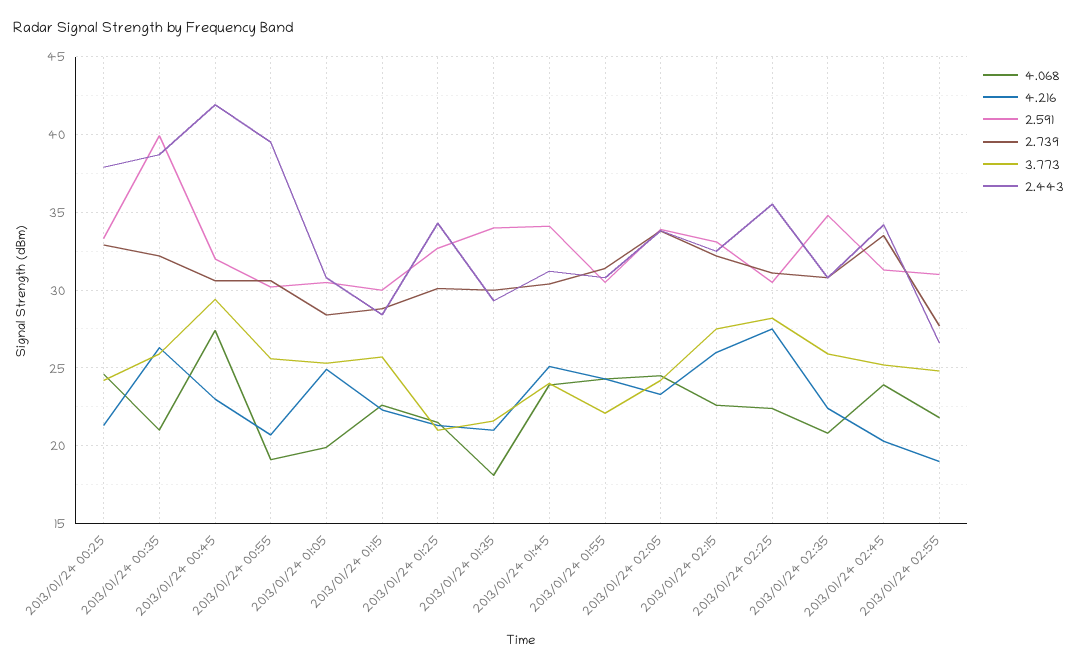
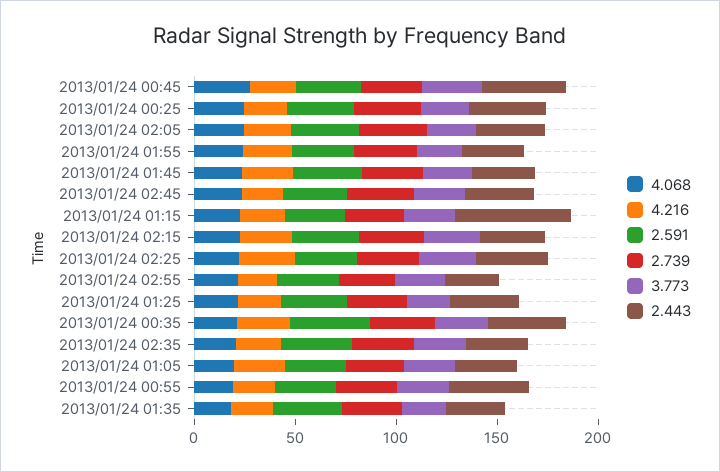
2.443, 2013/01/24 01:15: 28.5 -> 60

